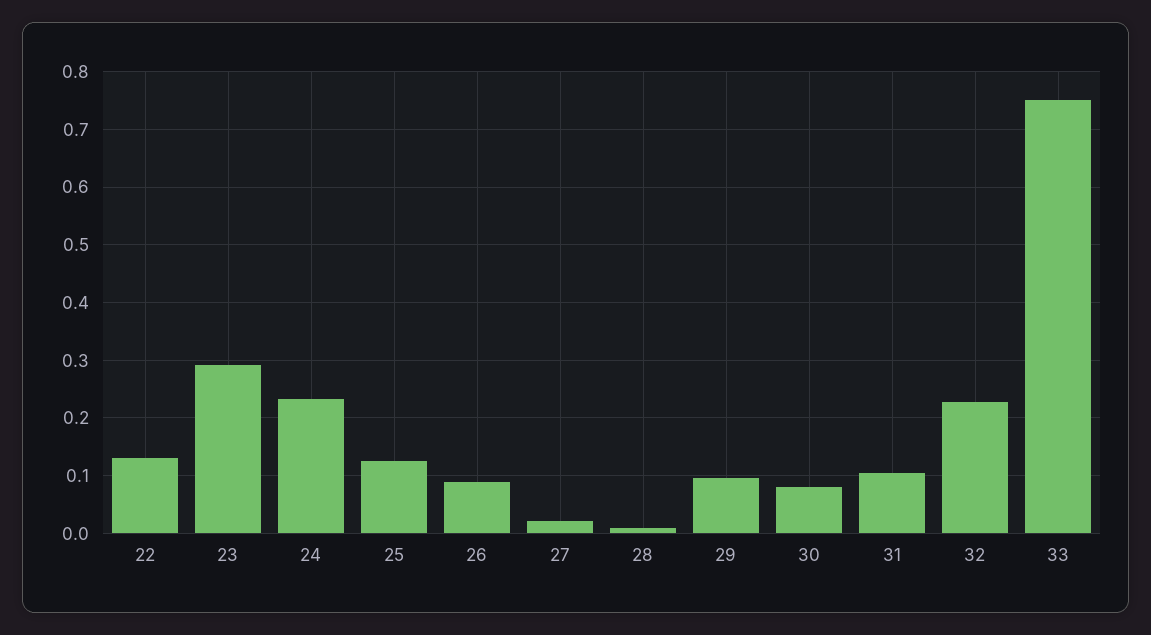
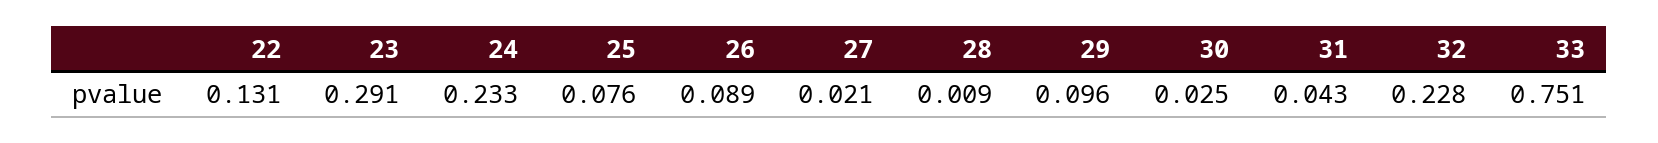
25: 0.12 -> 0.076
30: 0.08 -> 0.025
31: 0.1 -> 0.043

